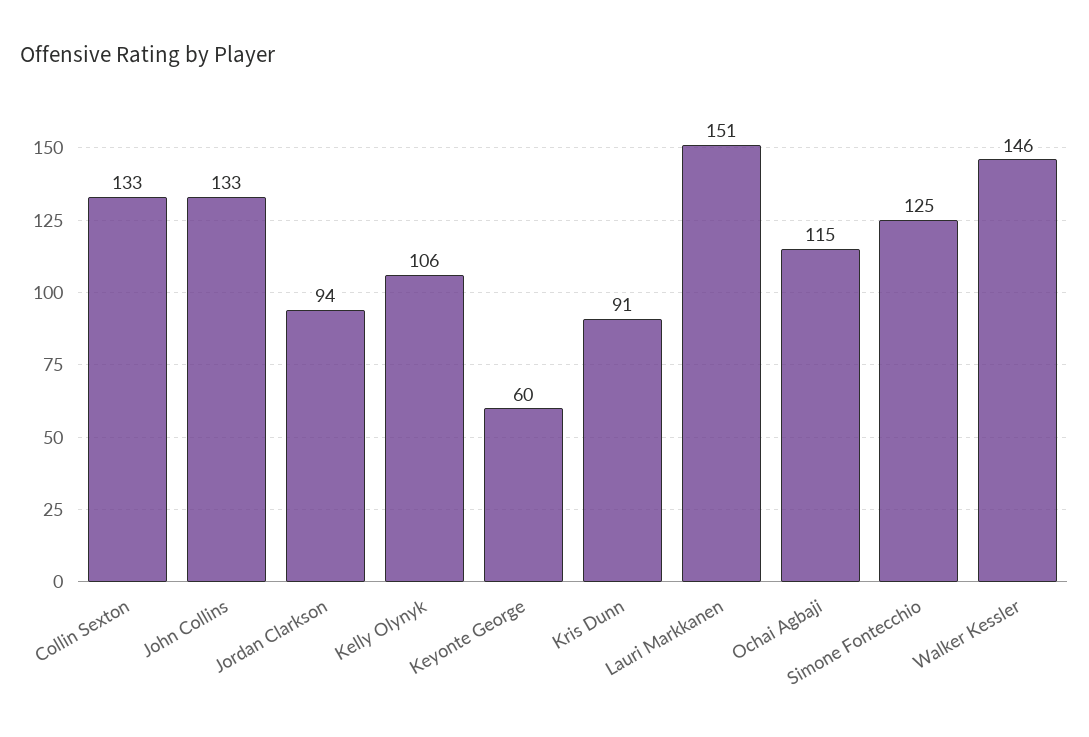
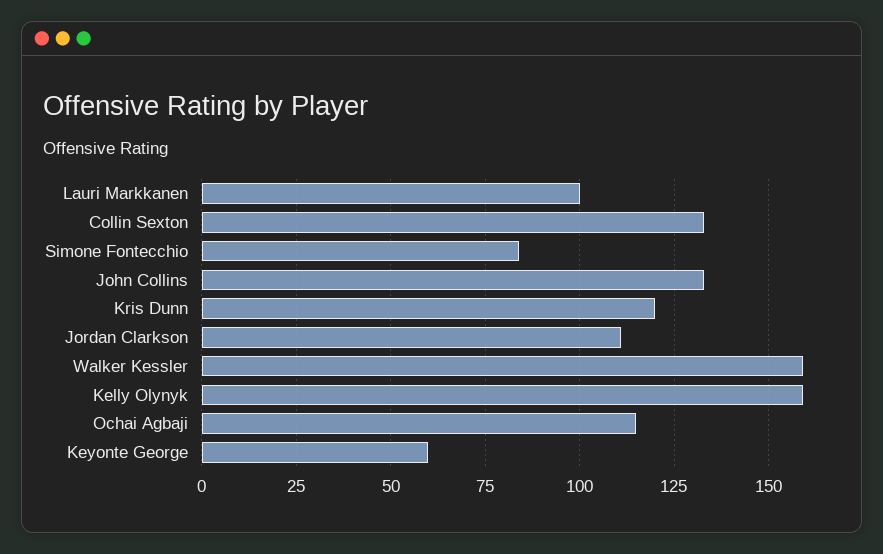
Jordan Clarkson: 94 -> 110
Kelly Olynyk: 106 -> 160
Kris Dunn: 91 -> 120
Lauri Markkanen: 151 -> 100
Simone Fontecchio: 125 -> 85
Walker Kessler: 146 -> 160

